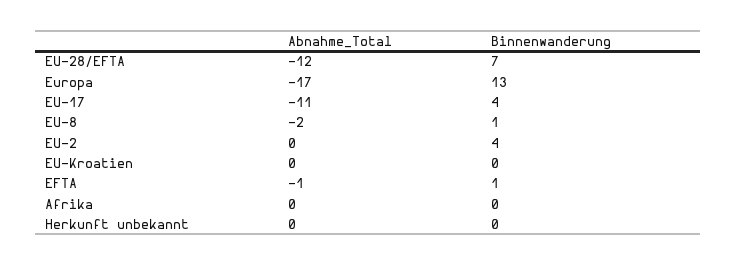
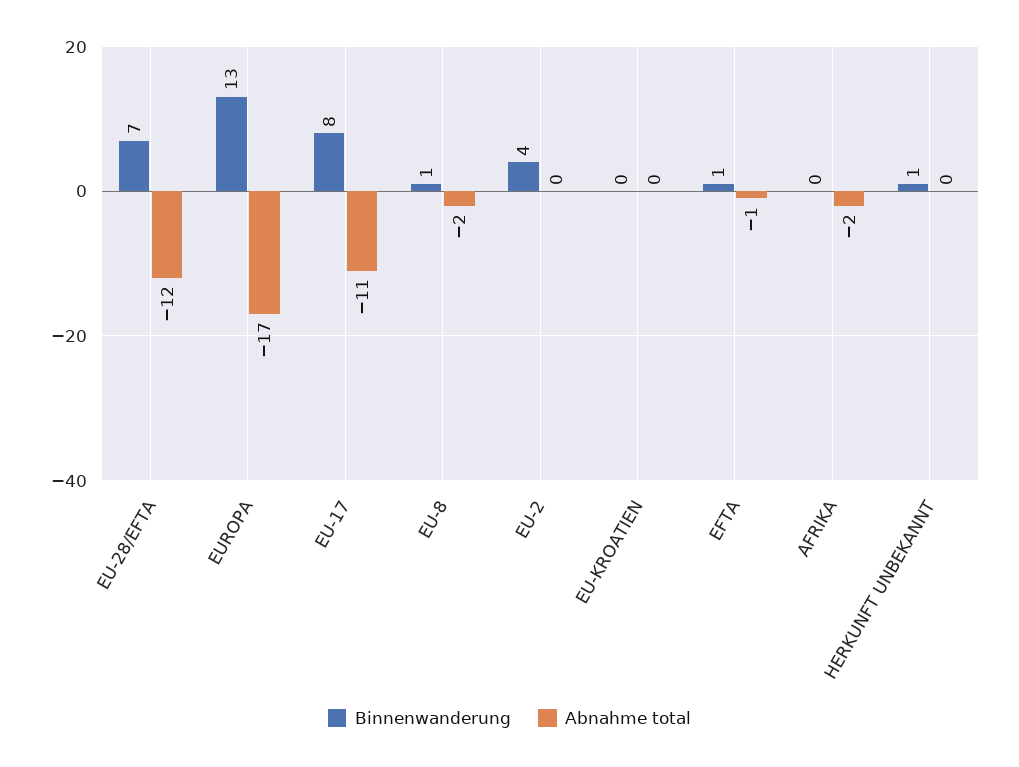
Binnenwanderung, EU-17: 4 -> 8
Abnahme_Total, Afrika: 0 -> -2
Binnenwanderung, Herkunft unbekannt: 0 -> 1

